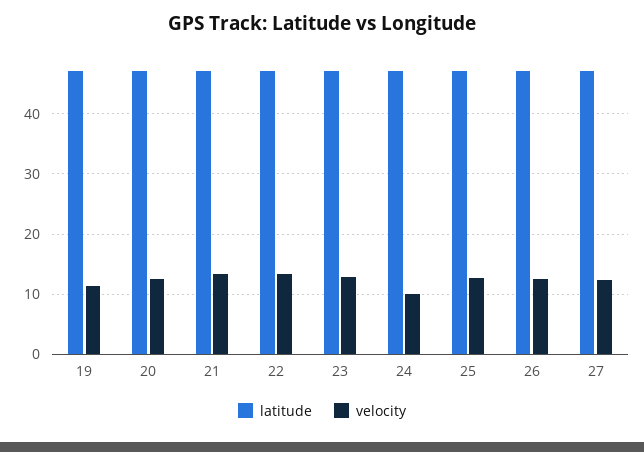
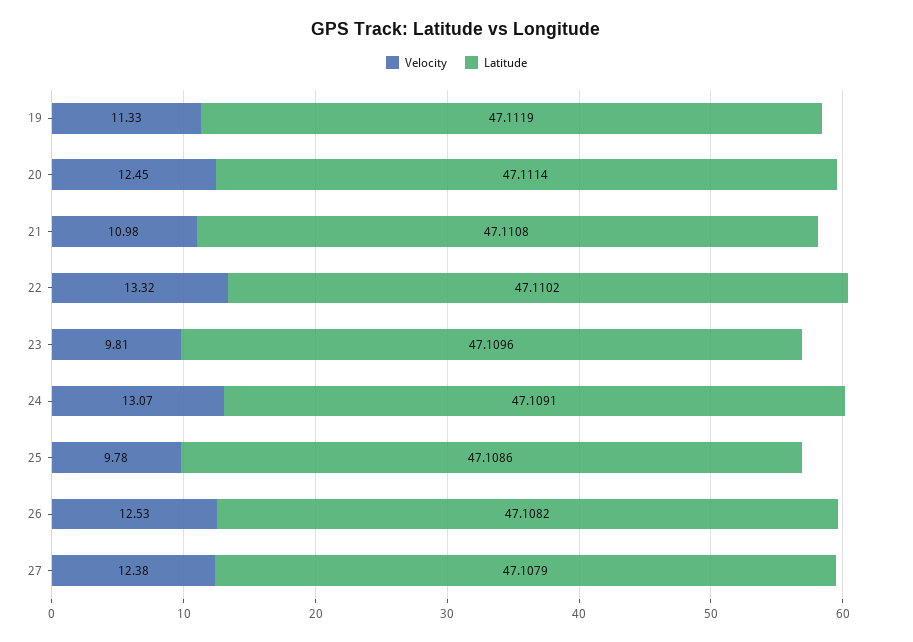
velocity, 21: 13 -> 10.98
velocity, 23: 13 -> 9.81
velocity, 24: 10 -> 13.07
velocity, 25: 13 -> 9.78

